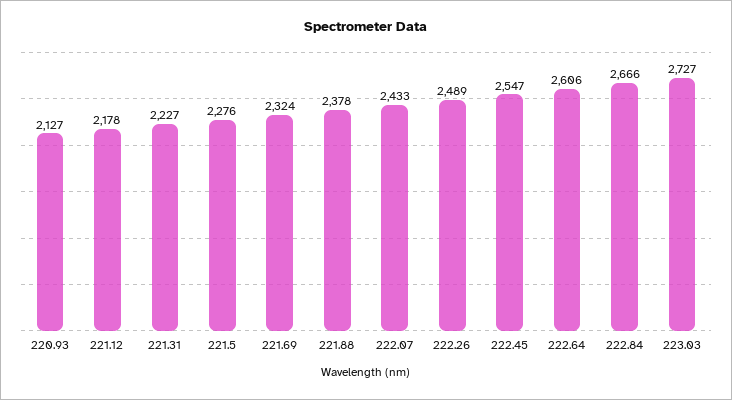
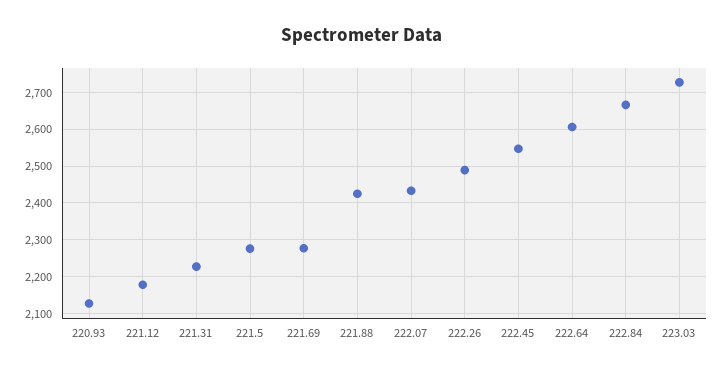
221.69: 2324 -> 2280
221.88: 2378 -> 2420

